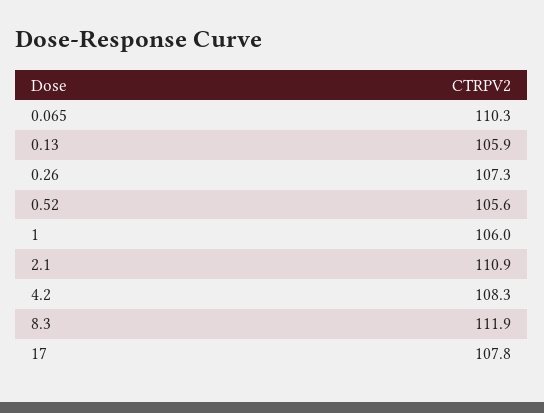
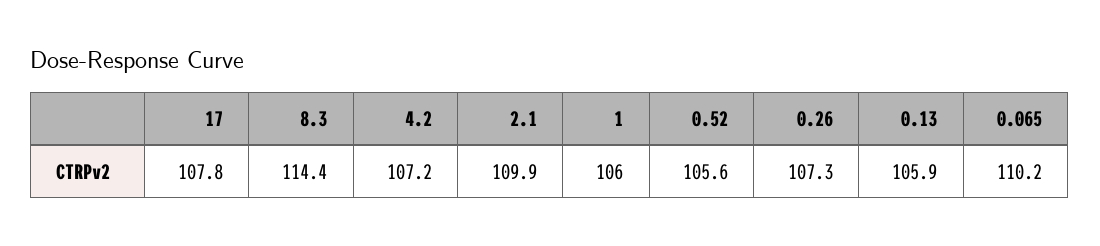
0.065: 110.3 -> 110.2
2.1: 110.9 -> 109.9
4.2: 108.3 -> 107.2
8.3: 111.9 -> 114.4

